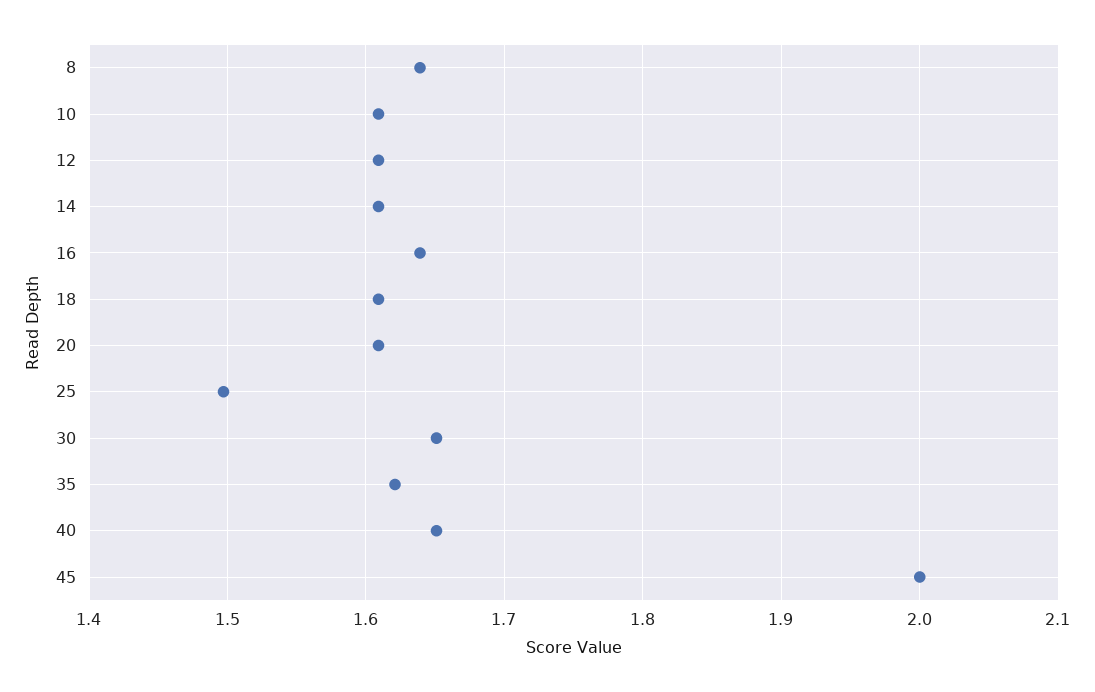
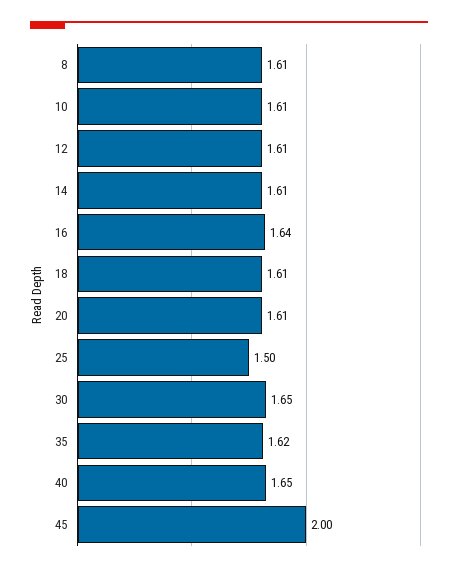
8: 1.64 -> 1.61

